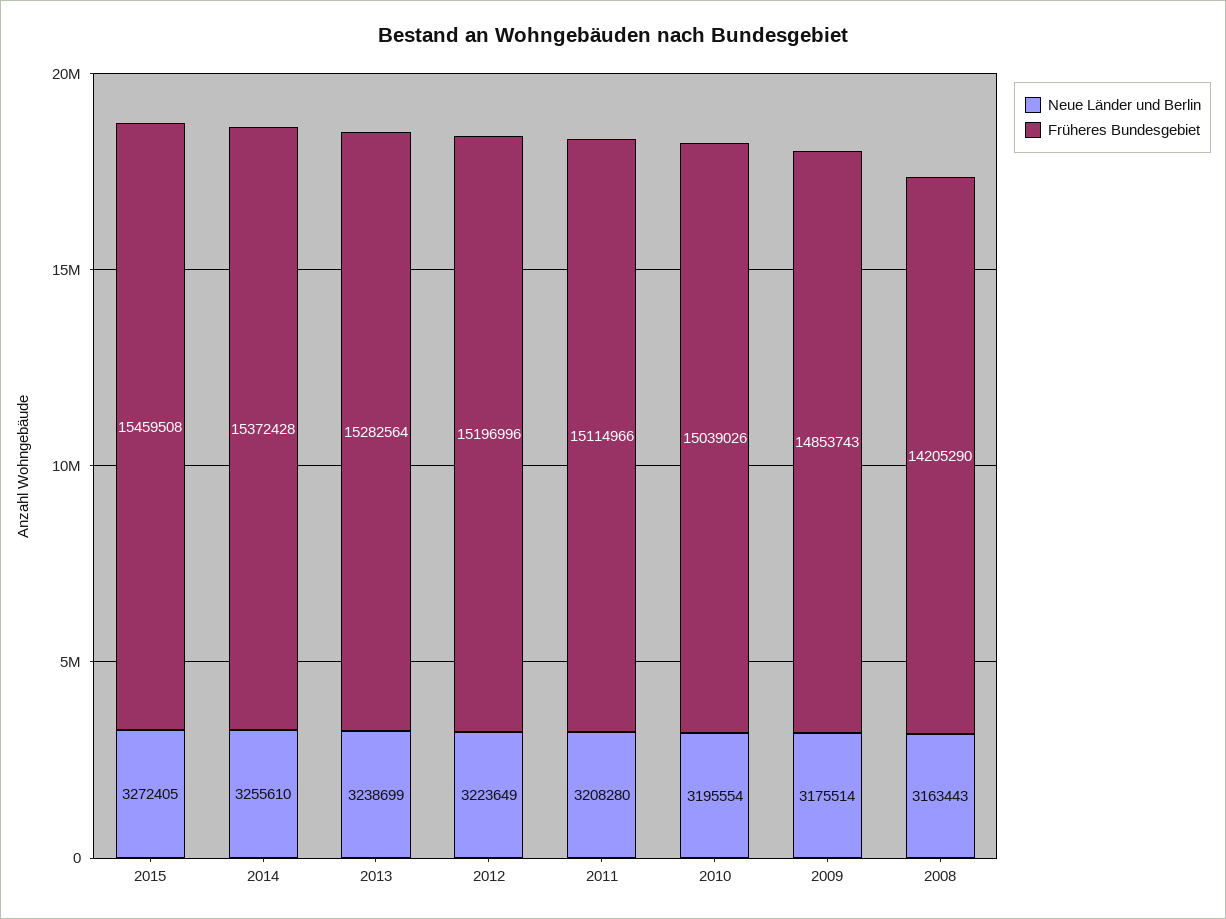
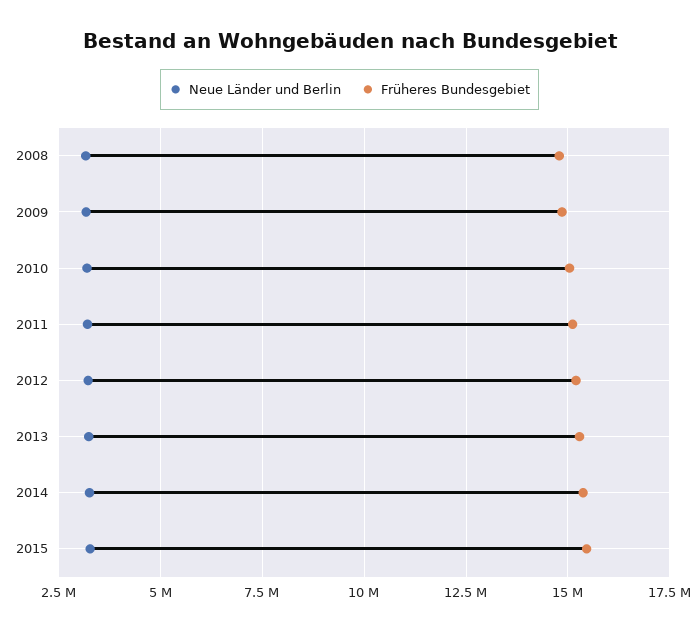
Früheres Bundesgebiet, 2008: 14205290 -> 14750000

